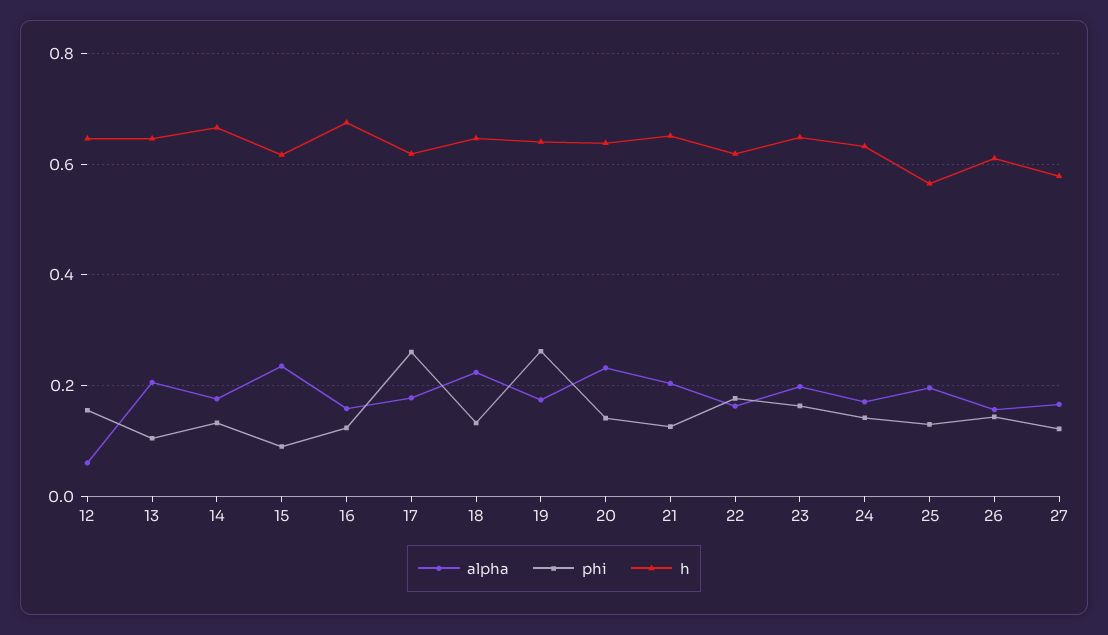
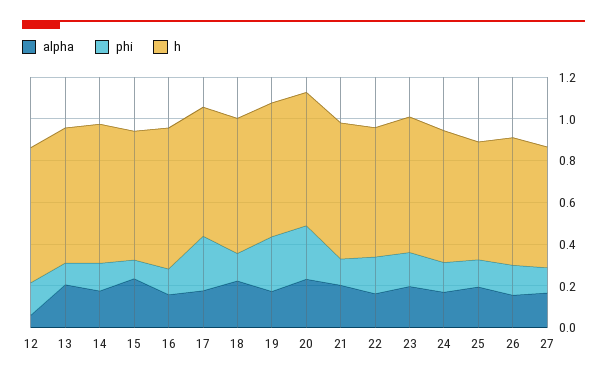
phi, 20: 0.14 -> 0.25

